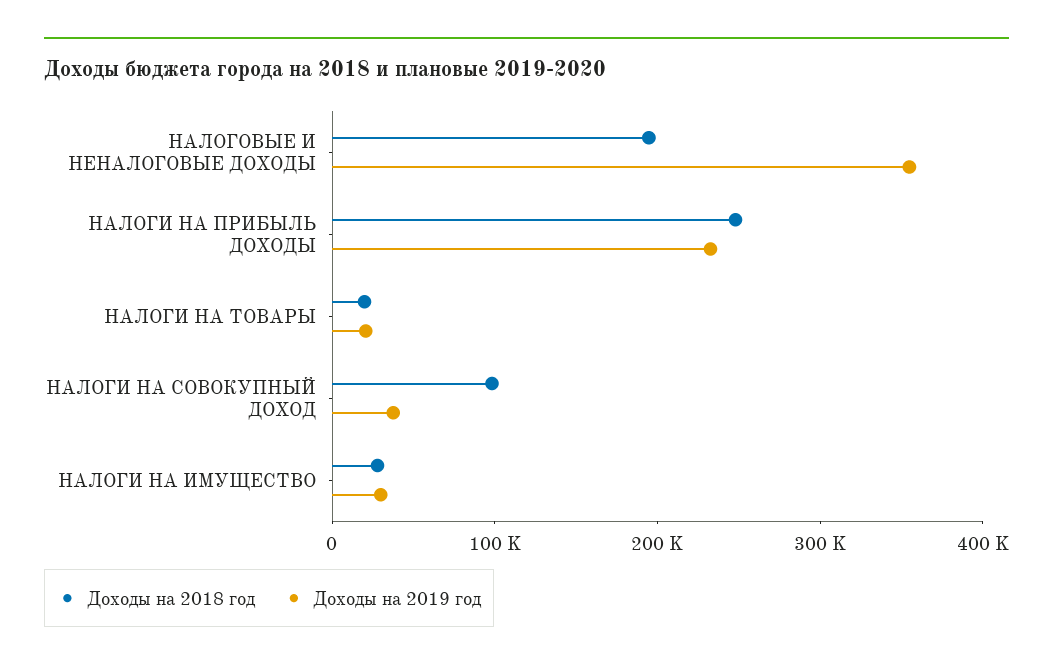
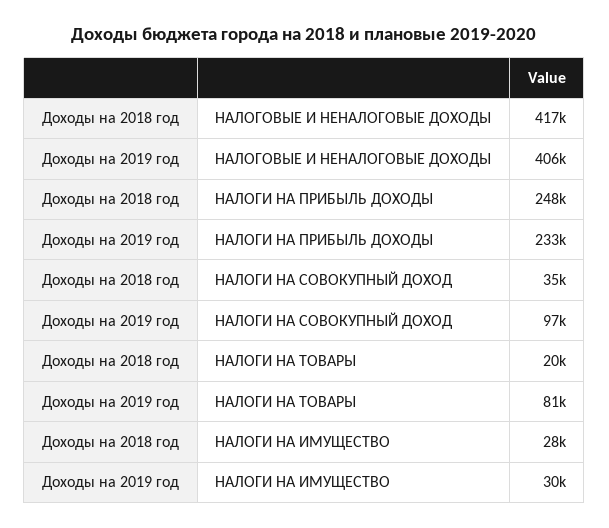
Доходы на 2018 год, НАЛОГОВЫЕ И НЕНАЛОГОВЫЕ ДОХОДЫ: 200000 -> 417000
Доходы на 2019 год, НАЛОГОВЫЕ И НЕНАЛОГОВЫЕ ДОХОДЫ: 360000 -> 406000
Доходы на 2019 год, НАЛОГИ НА ТОВАРЫ: 20000 -> 81000
Доходы на 2018 год, НАЛОГИ НА СОВОКУПНЫЙ ДОХОД: 100000 -> 35000
Доходы на 2019 год, НАЛОГИ НА СОВОКУПНЫЙ ДОХОД: 40000 -> 97000

